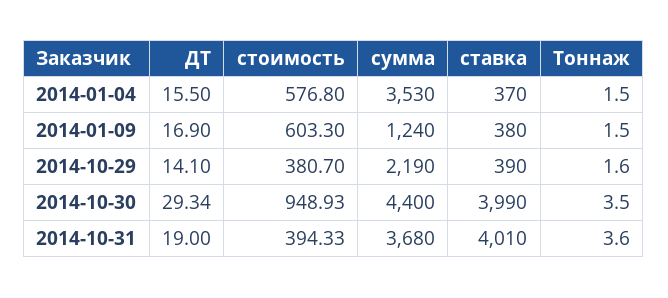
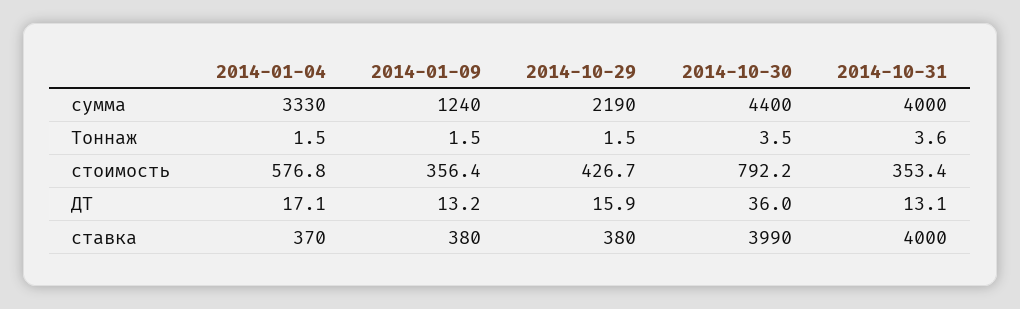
ДТ, 2014-01-04: 15.5 -> 17.1
сумма, 2014-01-04: 3530 -> 3330
ДТ, 2014-01-09: 16.9 -> 13.2
стоимость, 2014-01-09: 603.3 -> 356.4
ДТ, 2014-10-29: 14.1 -> 15.9
стоимость, 2014-10-29: 380.7 -> 426.7
ставка, 2014-10-29: 390 -> 380
Тоннаж, 2014-10-29: 1.6 -> 1.5
ДТ, 2014-10-30: 29.34 -> 36
стоимость, 2014-10-30: 948.93 -> 792.2
ДТ, 2014-10-31: 19 -> 13.1
стоимость, 2014-10-31: 394.33 -> 353.4
сумма, 2014-10-31: 3680 -> 4000
ставка, 2014-10-31: 4010 -> 4000

